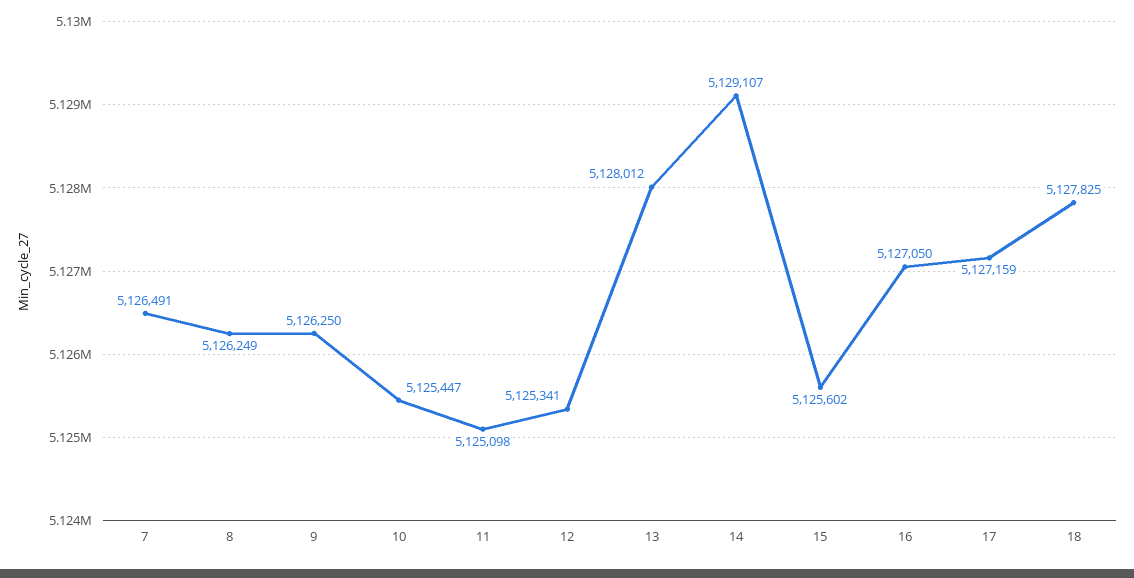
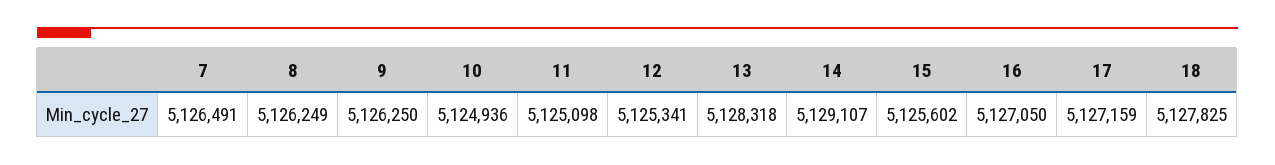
10: 5125447 -> 5124936
13: 5128012 -> 5128318

